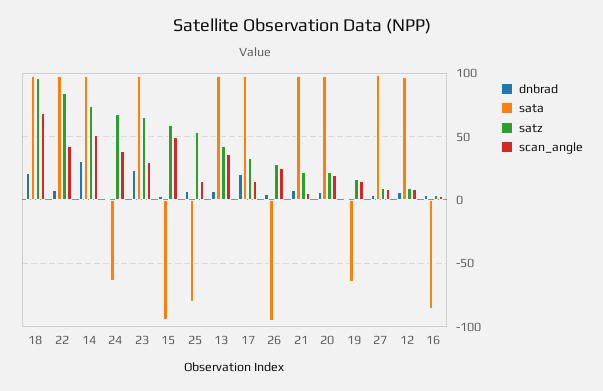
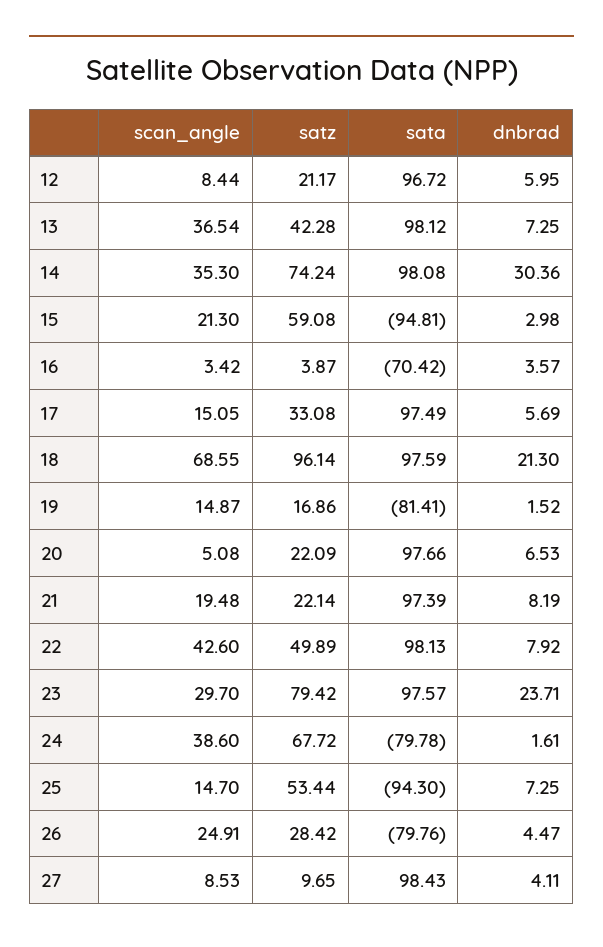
satz, 22: 85 -> 49.89
scan_angle, 14: 50 -> 35.3
sata, 24: -65 -> -79.78
satz, 23: 65 -> 79.42
scan_angle, 15: 50 -> 21.3
sata, 25: -80 -> -94.3
dnbrad, 17: 20 -> 5.69
sata, 26: -95 -> -79.76
scan_angle, 21: 5 -> 19.48
scan_angle, 20: 20 -> 5.08
sata, 19: -65 -> -81.41
satz, 12: 10 -> 21.17
sata, 16: -85 -> -70.42

